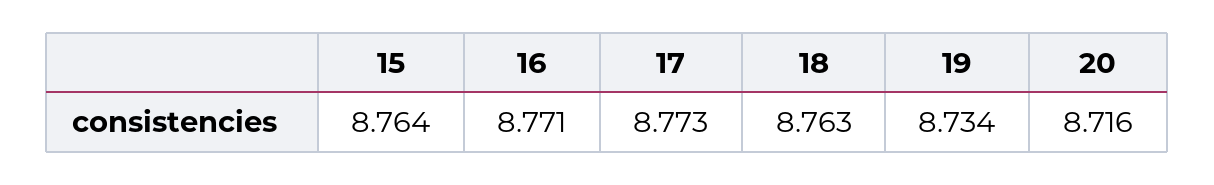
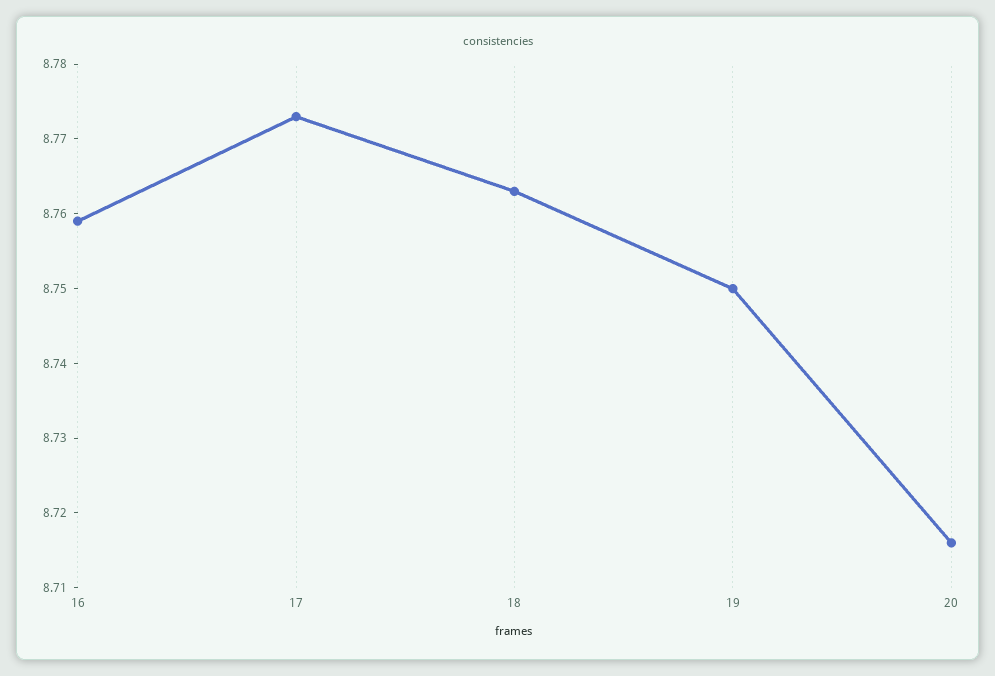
15: 8.764 -> none
16: 8.771 -> 8.76
19: 8.734 -> 8.75

